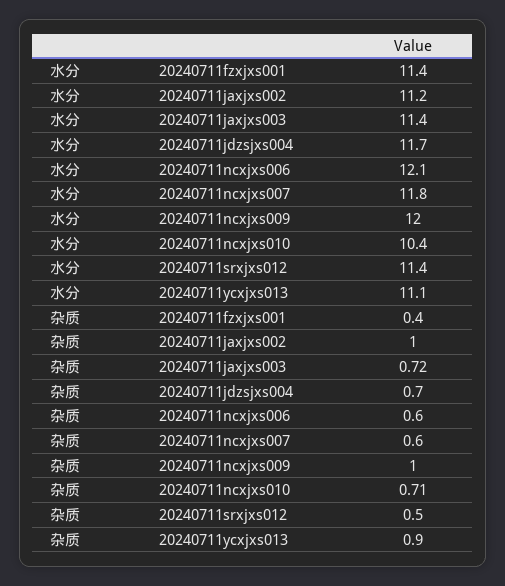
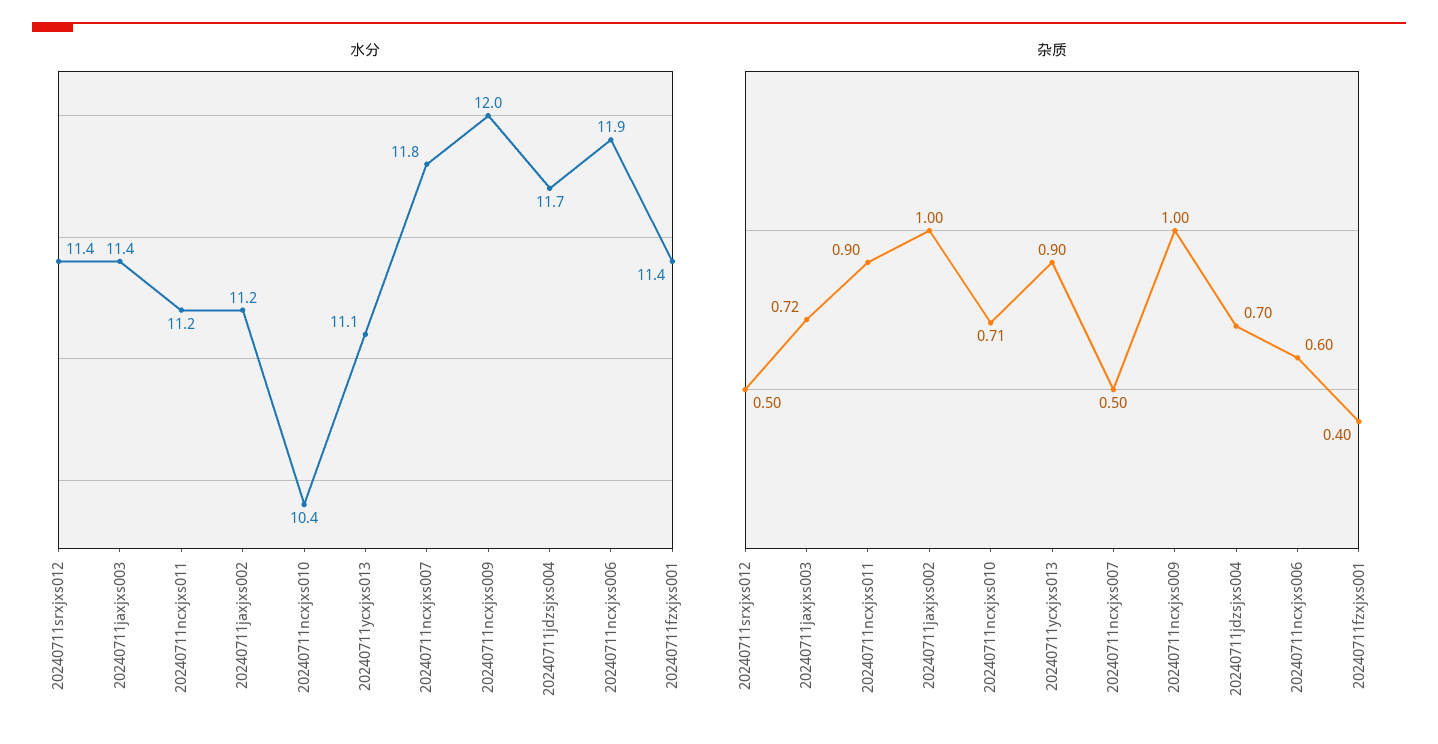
水分, 20240711ncxjxs006: 12.1 -> 11.9
杂质, 20240711ncxjxs007: 0.6 -> 0.5
水分, 20240711ncxjxs011: none -> 11.2
杂质, 20240711ncxjxs011: none -> 0.9

